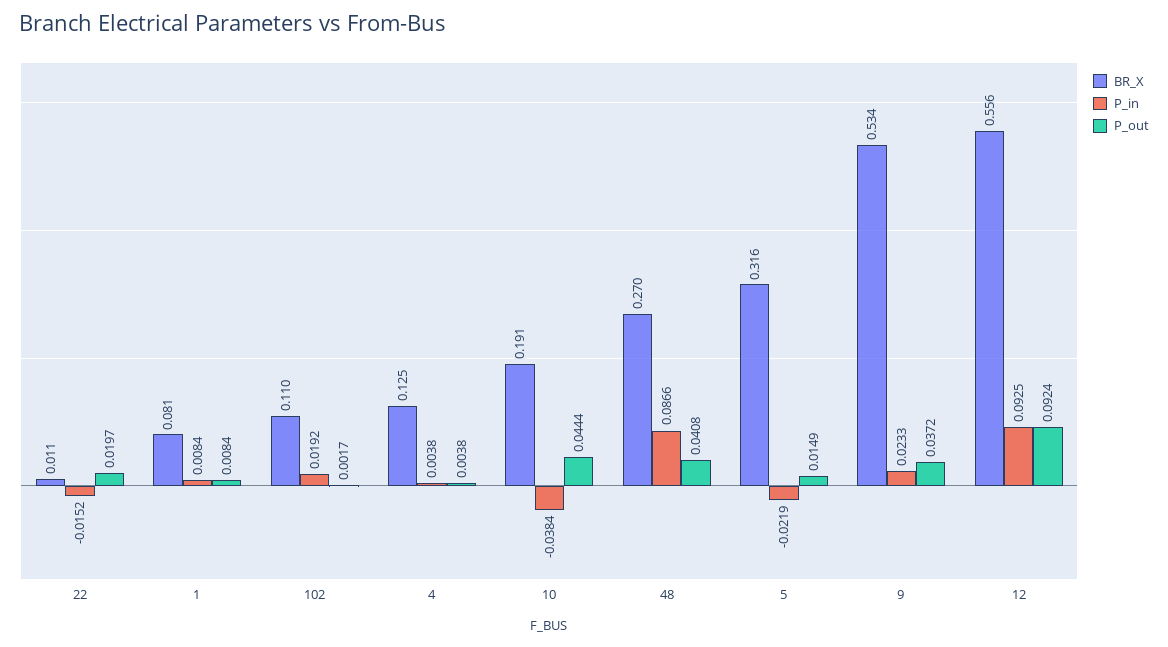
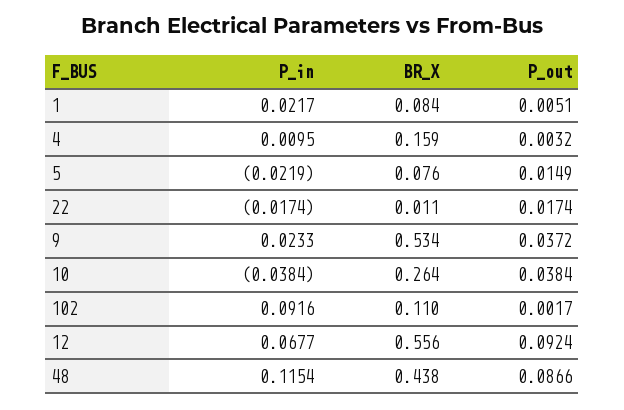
P_in, 22: -0.0152 -> -0.0174
P_out, 22: 0.0197 -> 0.0174
BR_X, 1: 0.081 -> 0.084
P_in, 1: 0.0084 -> 0.0217
P_out, 1: 0.0084 -> 0.0051
P_in, 102: 0.0192 -> 0.0916
BR_X, 4: 0.125 -> 0.159
P_in, 4: 0.0038 -> 0.0095
P_out, 4: 0.0038 -> 0.0032
BR_X, 10: 0.191 -> 0.264
P_out, 10: 0.0444 -> 0.0384
BR_X, 48: 0.27 -> 0.438
P_in, 48: 0.0866 -> 0.1154
P_out, 48: 0.0408 -> 0.0866
BR_X, 5: 0.316 -> 0.076
P_in, 12: 0.0925 -> 0.0677

